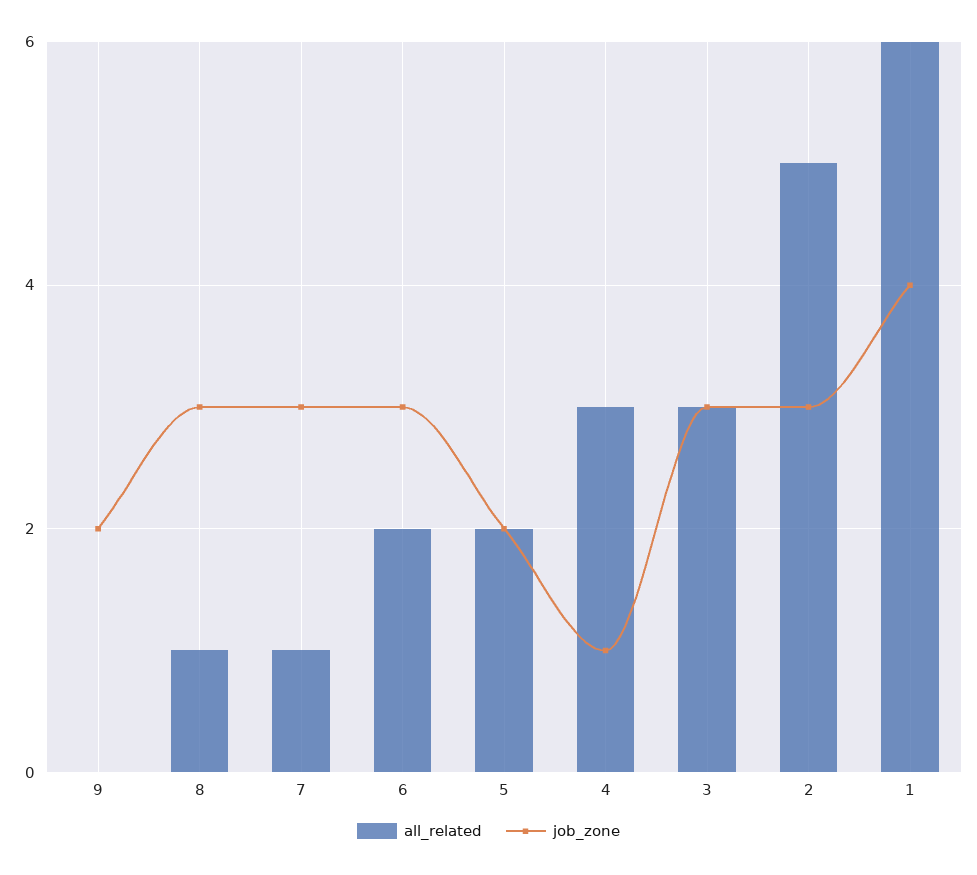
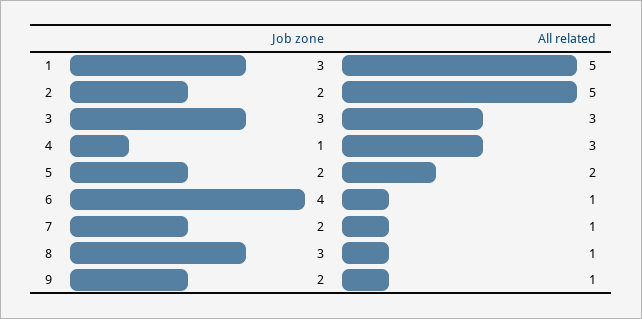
all_related, 9: 0 -> 1
job_zone, 7: 3 -> 2
all_related, 6: 2 -> 1
job_zone, 6: 3 -> 4
job_zone, 2: 3 -> 2
all_related, 1: 6 -> 5
job_zone, 1: 4 -> 3

